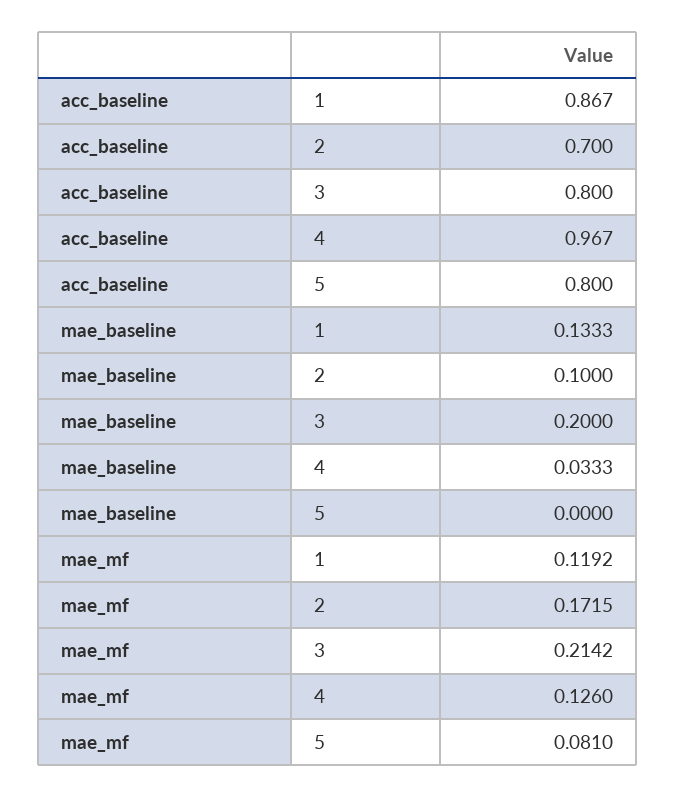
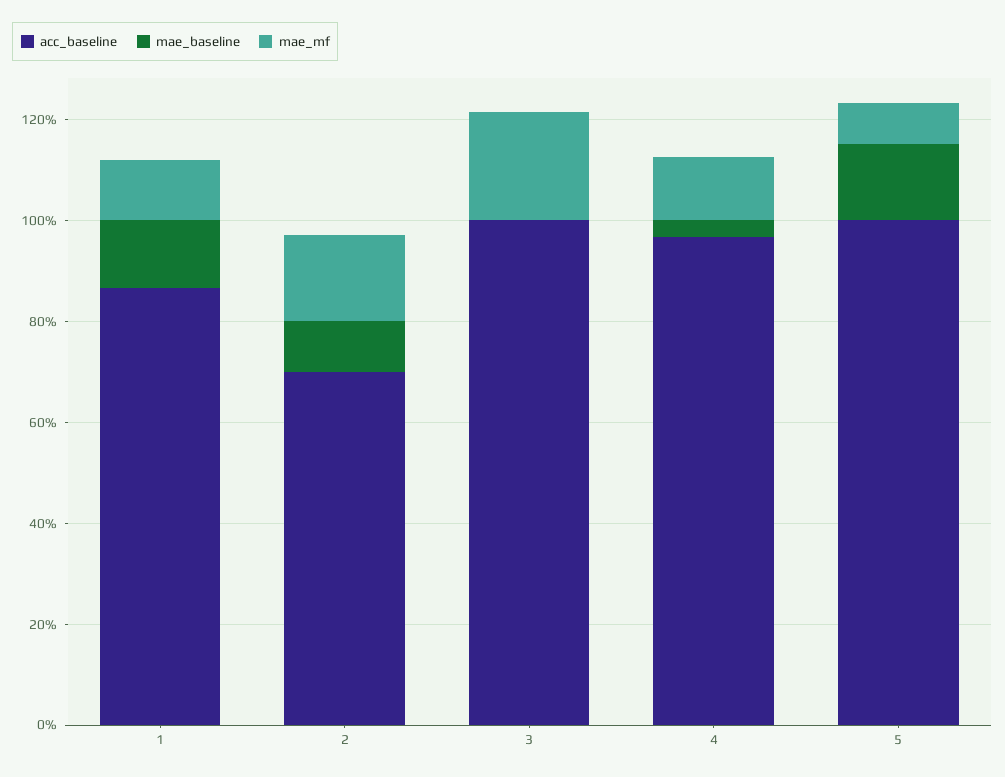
acc_baseline, 3: 0.8 -> 1
acc_baseline, 5: 0.8 -> 1
mae_baseline, 3: 0.2 -> 0
mae_baseline, 5: 0 -> 0.15

